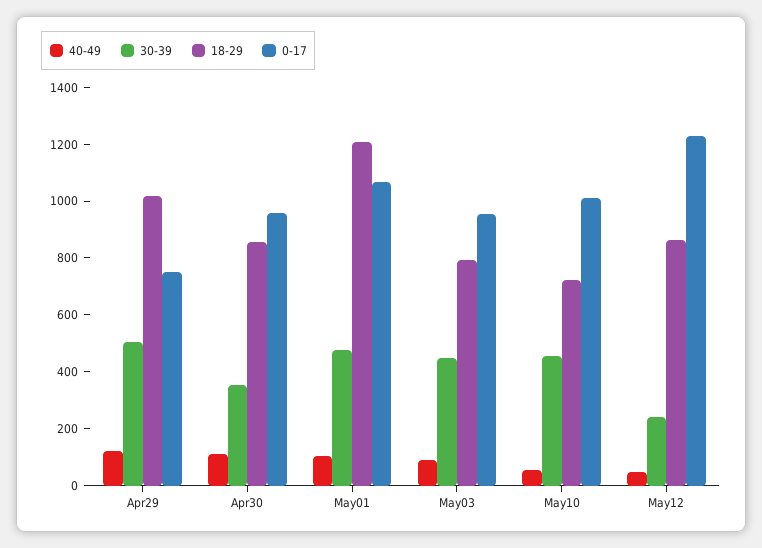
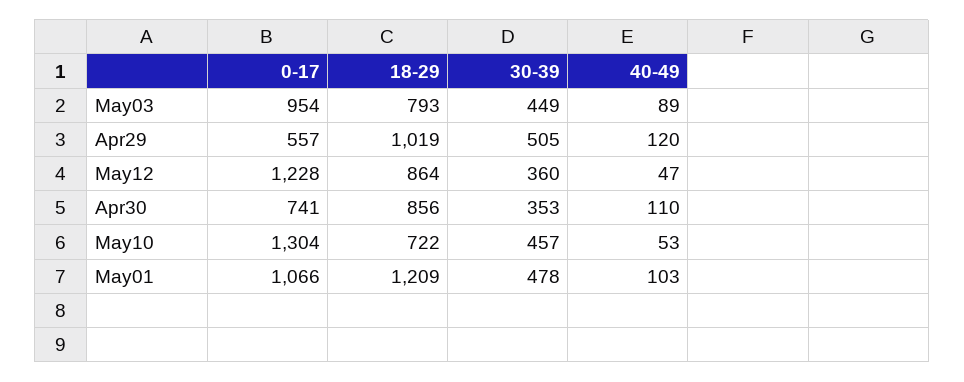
0-17, Apr29: 750 -> 557
0-17, Apr30: 950 -> 741
0-17, May10: 1000 -> 1304
30-39, May12: 250 -> 360

